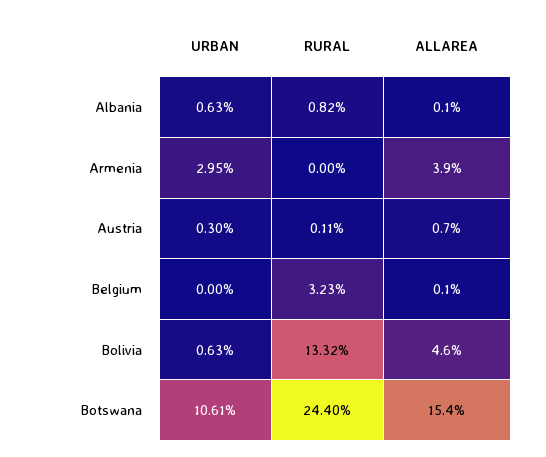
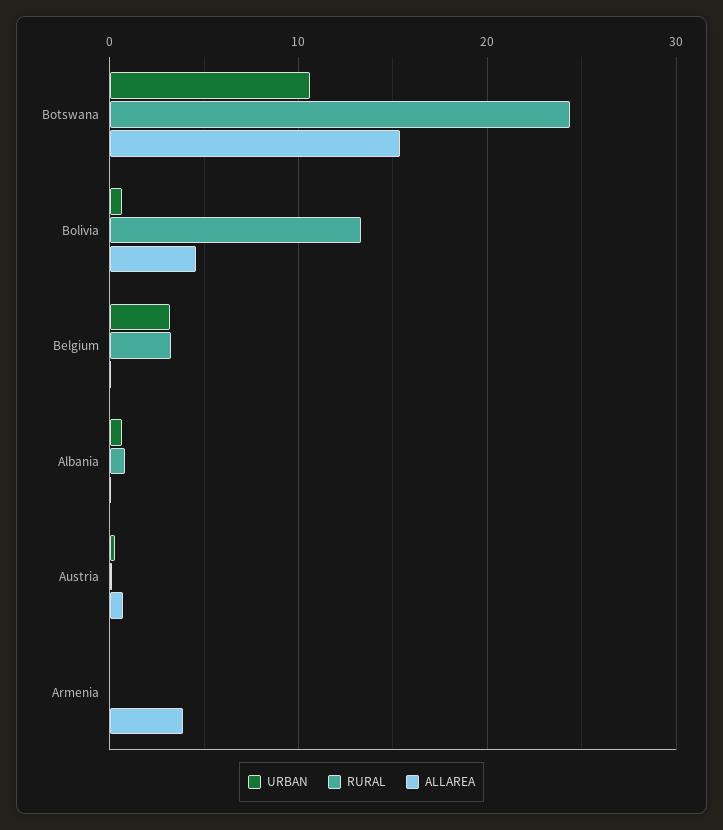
URBAN, Armenia: 2.95 -> 0
URBAN, Belgium: 0 -> 3

